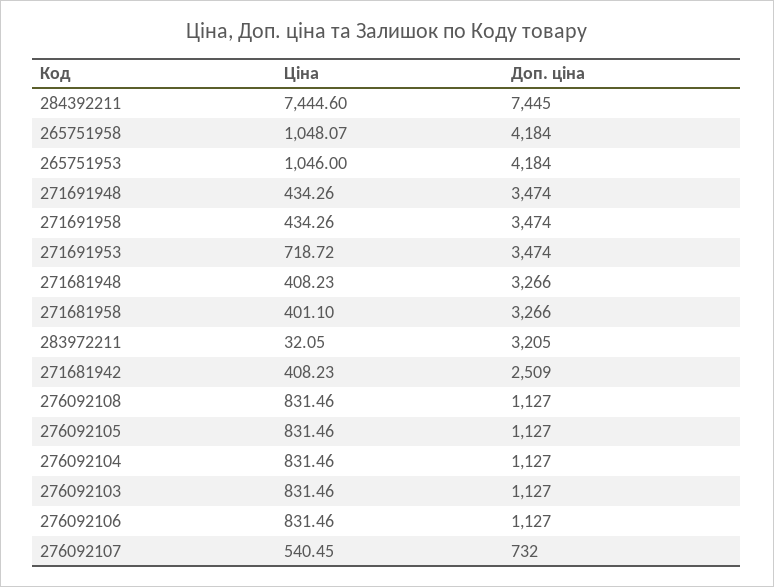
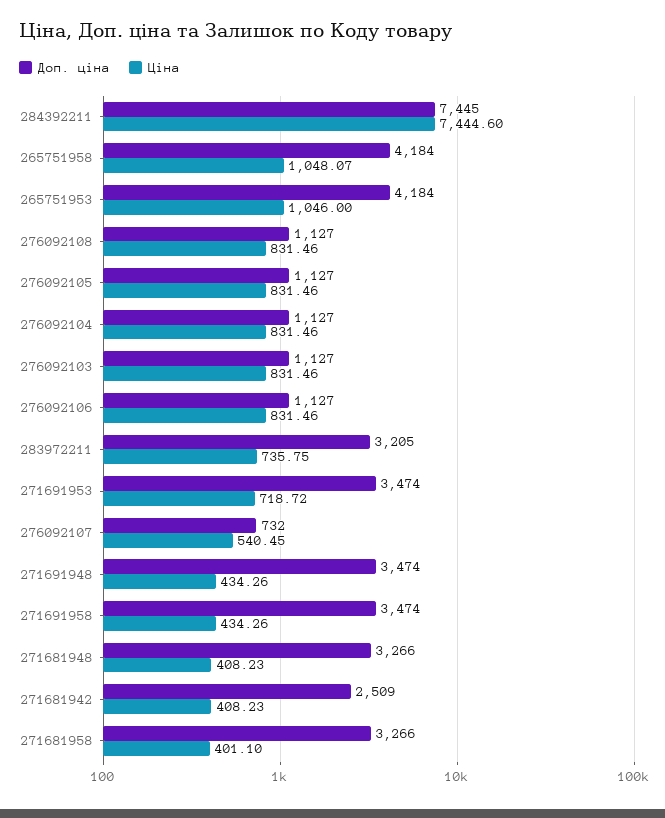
Ціна, 283972211: 32.05 -> 735.75

